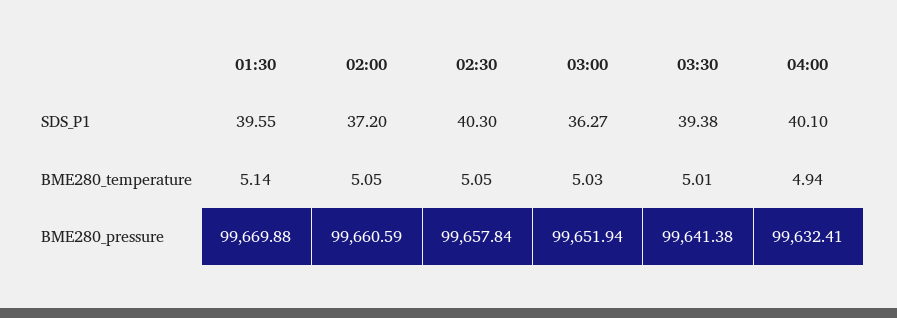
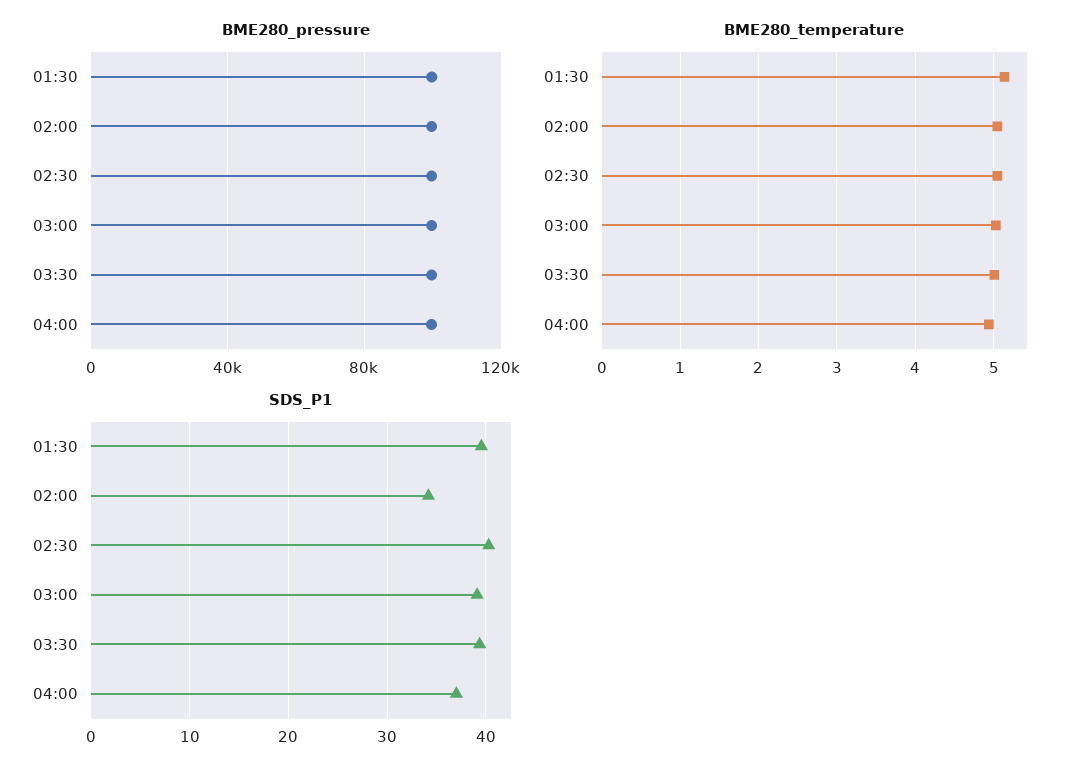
SDS_P1, 02:00: 37.2 -> 34
SDS_P1, 03:00: 36.27 -> 39
SDS_P1, 04:00: 40.1 -> 37

